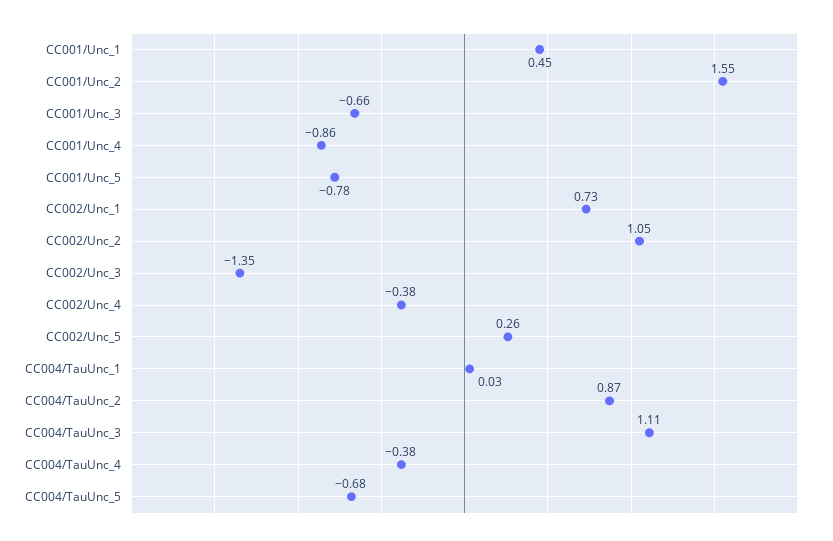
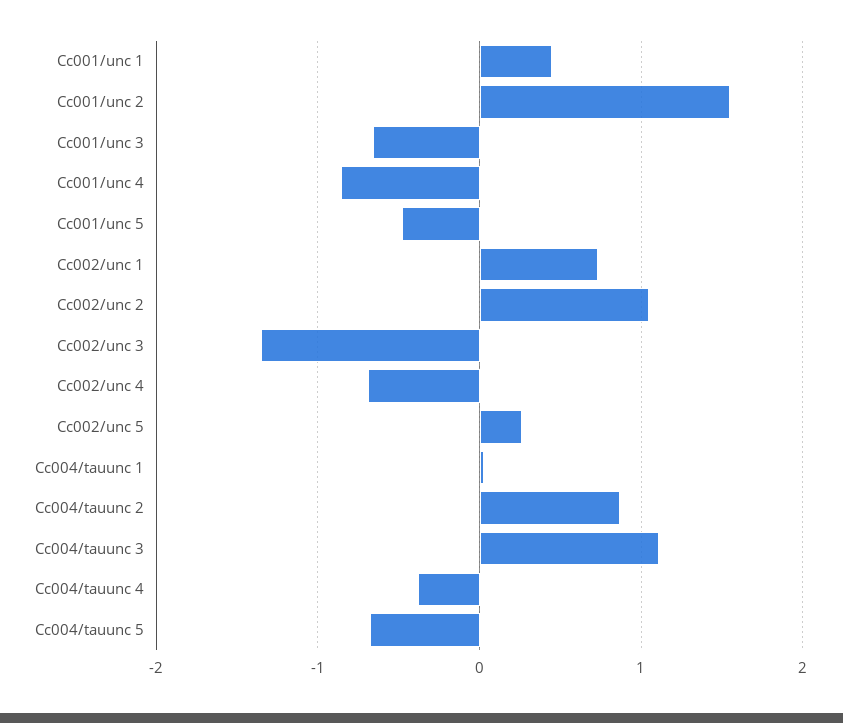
CC001/Unc_5: -0.78 -> -0.5
CC002/Unc_4: -0.38 -> -0.7

